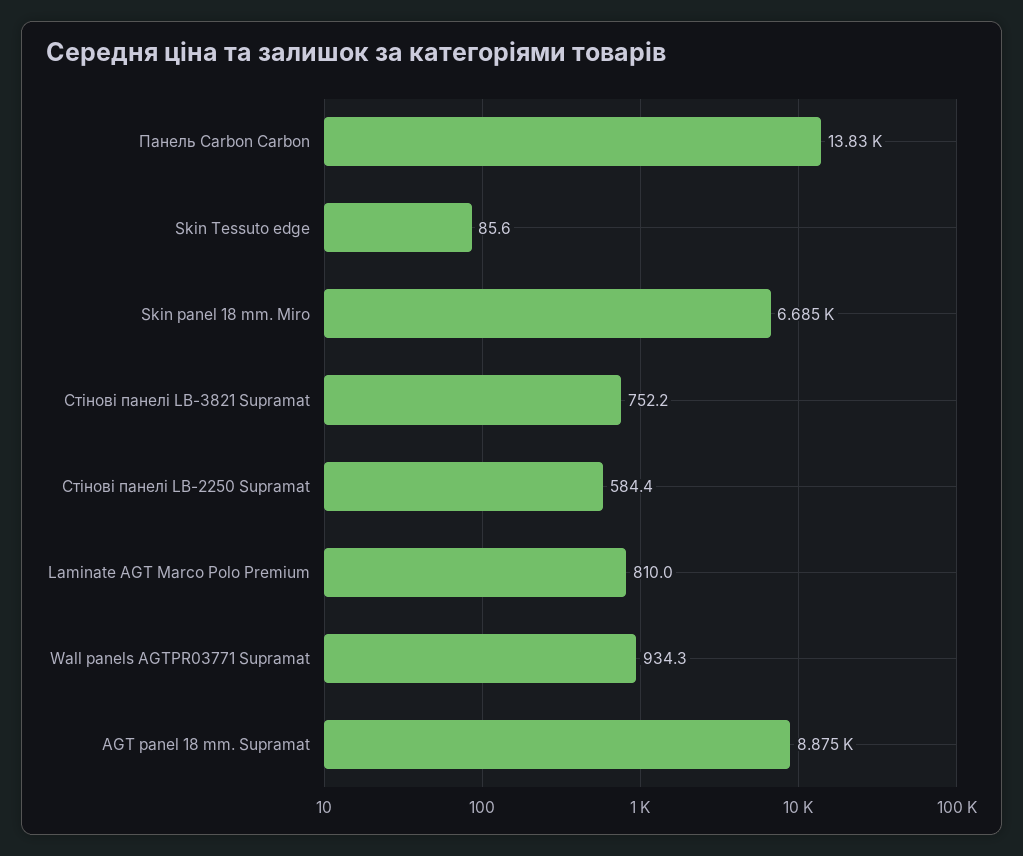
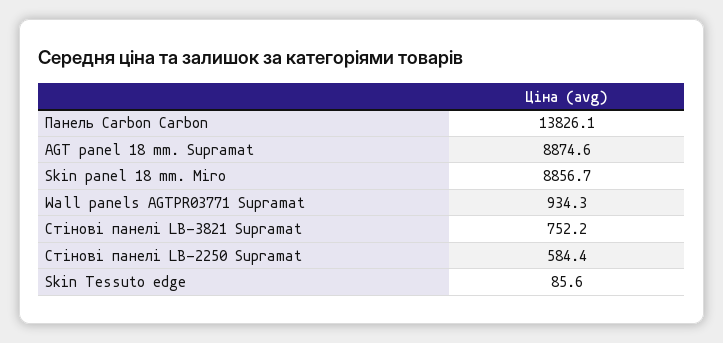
Skin panel 18 mm. Miro: 6685 -> 8856.7
Laminate AGT Marco Polo Premium: 810 -> none

